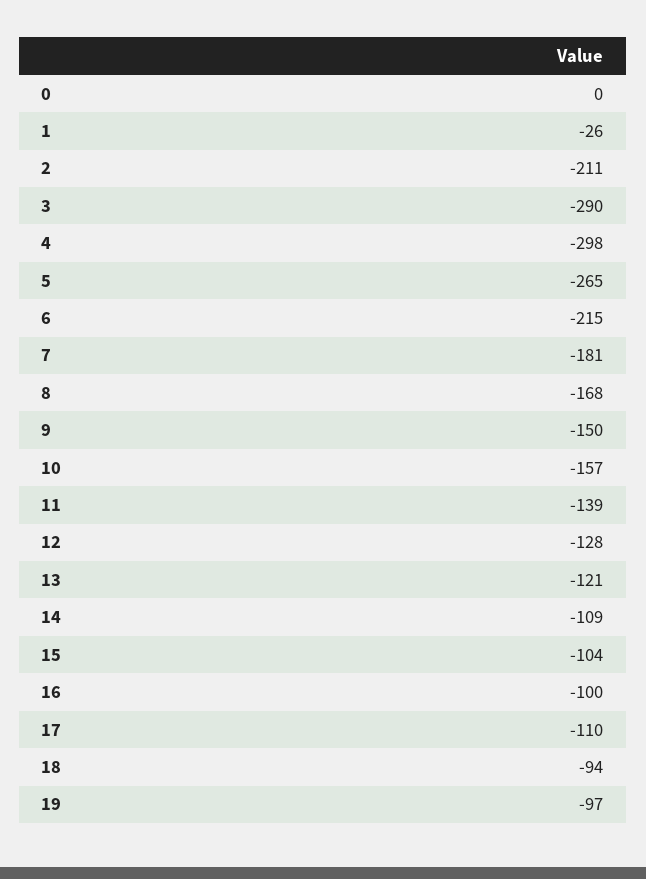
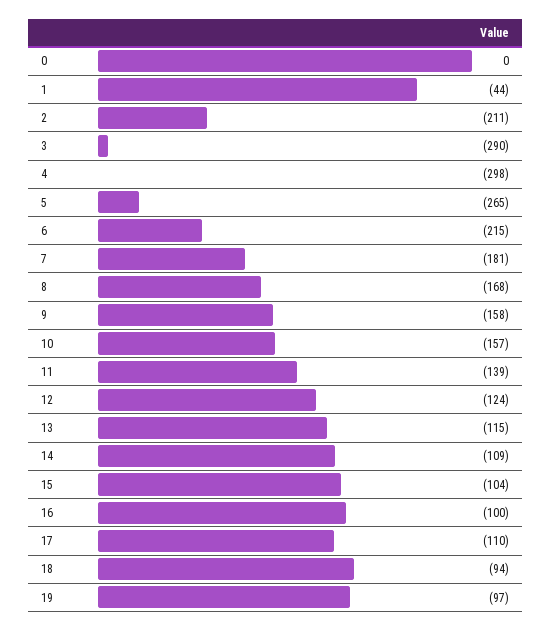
1: -26 -> -44
9: -150 -> -158
12: -128 -> -124
13: -121 -> -115

